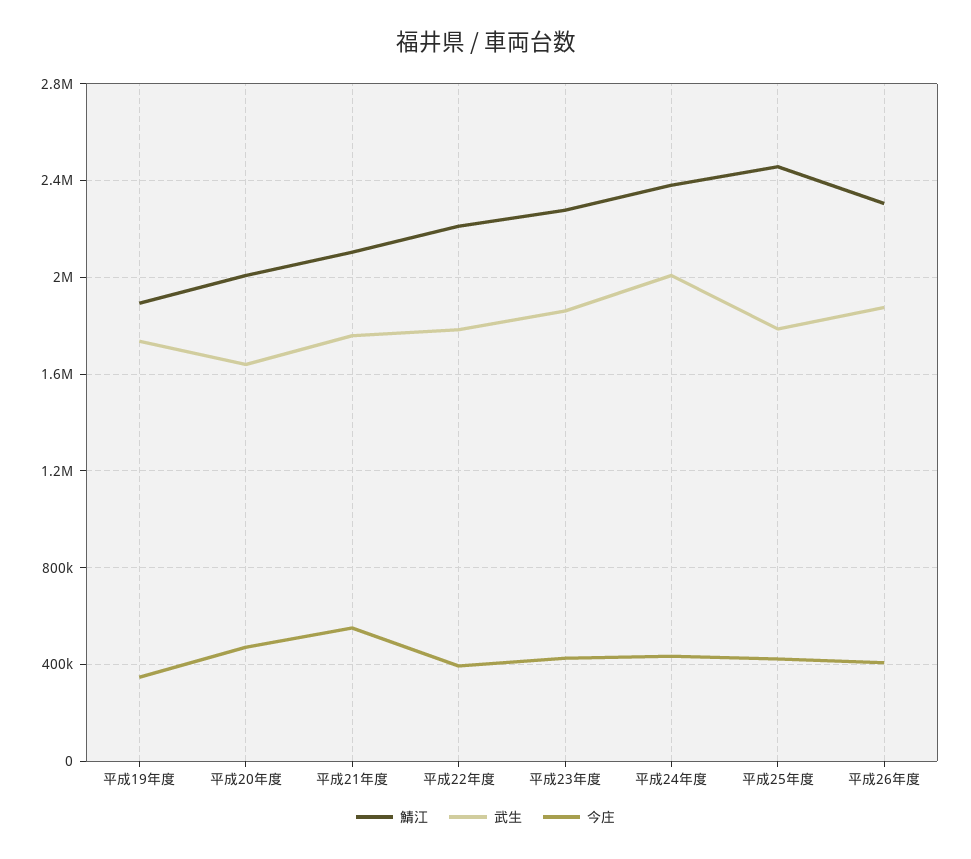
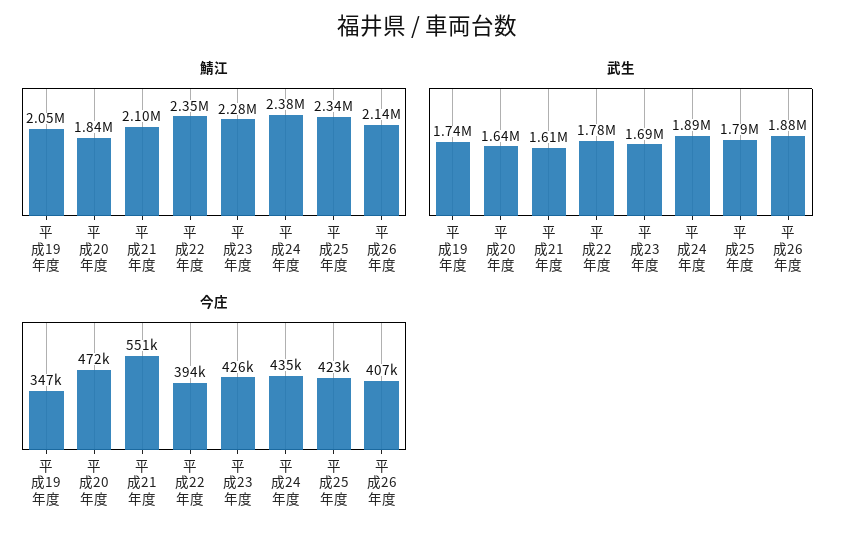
鯖江, 平成19年度: 1900000 -> 2050000
鯖江, 平成20年度: 2000000 -> 1840000
武生, 平成21年度: 1750000 -> 1610000
鯖江, 平成22年度: 2200000 -> 2350000
武生, 平成23年度: 1850000 -> 1690000
武生, 平成24年度: 2000000 -> 1890000
鯖江, 平成25年度: 2450000 -> 2340000
鯖江, 平成26年度: 2300000 -> 2140000

